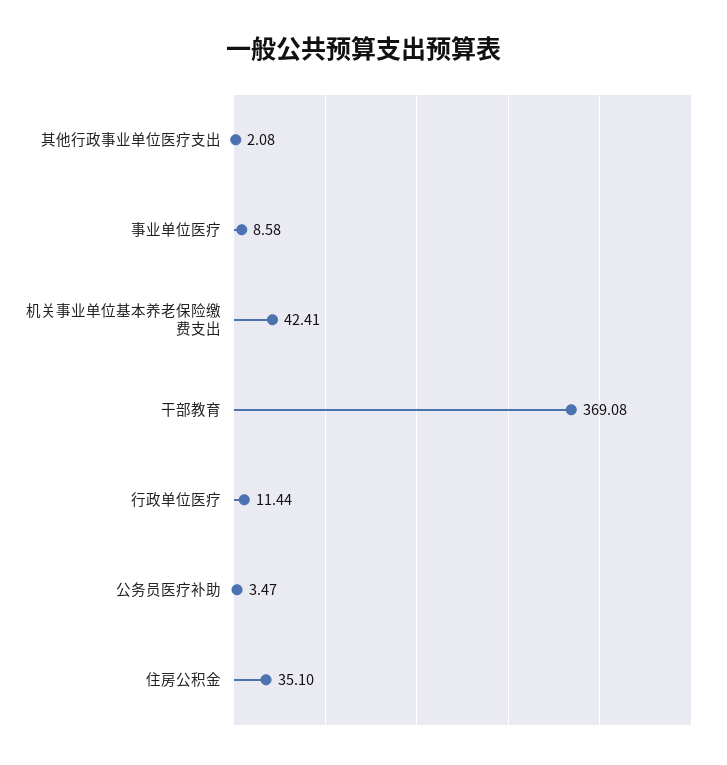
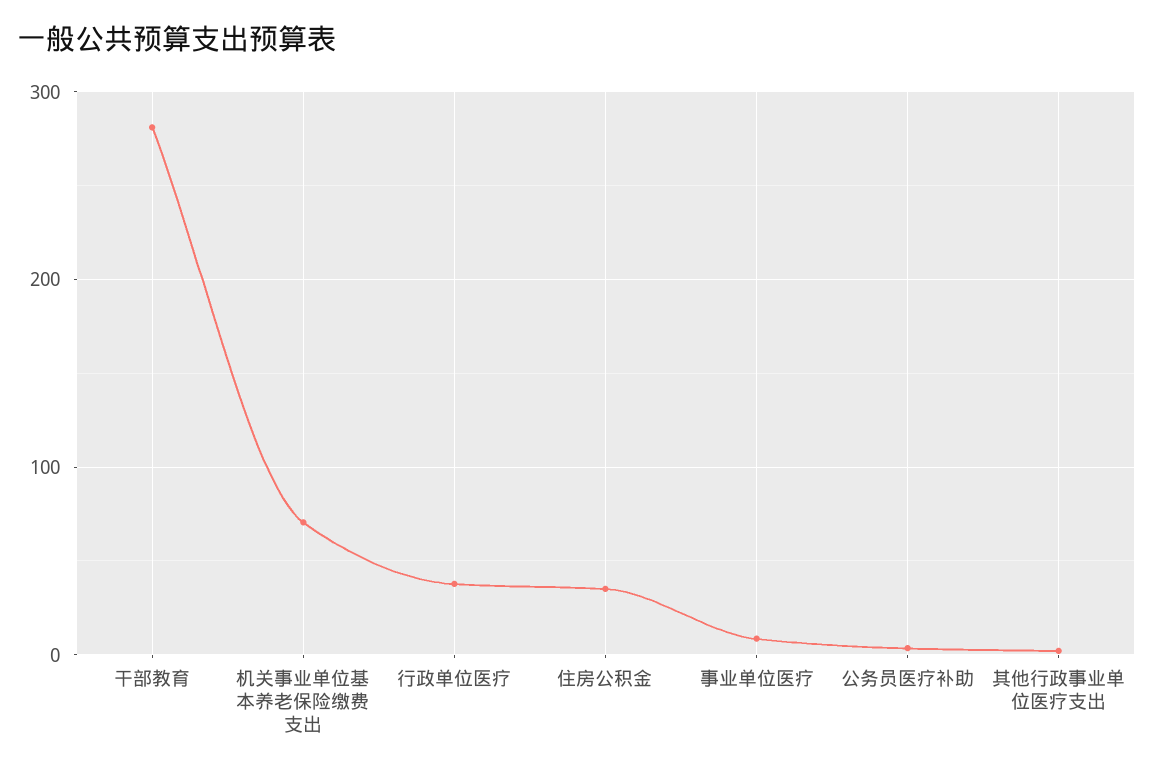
机关事业单位基本养老保险缴费支出: 42.41 -> 70
干部教育: 369.08 -> 280
行政单位医疗: 11.44 -> 40

